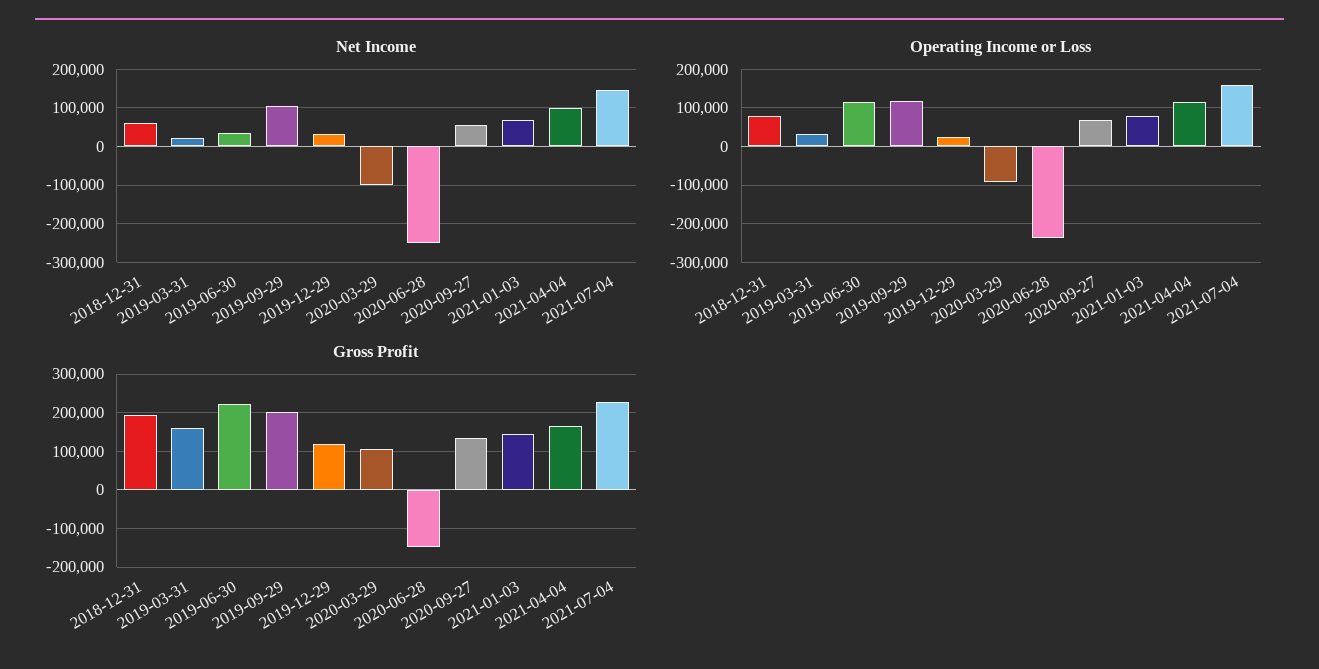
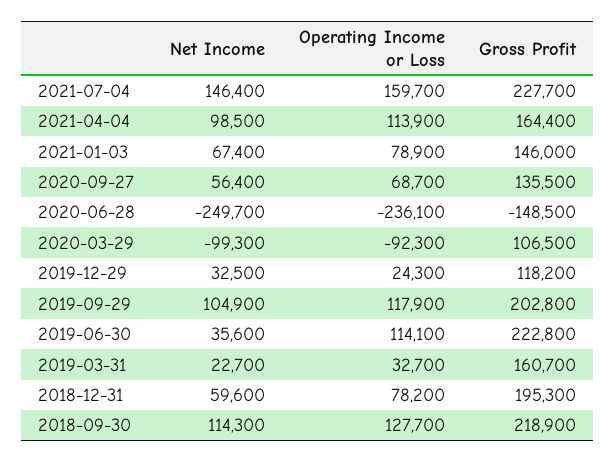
Net Income, 2018-09-30: none -> 114300
Operating Income or Loss, 2018-09-30: none -> 127700
Gross Profit, 2018-09-30: none -> 218900

